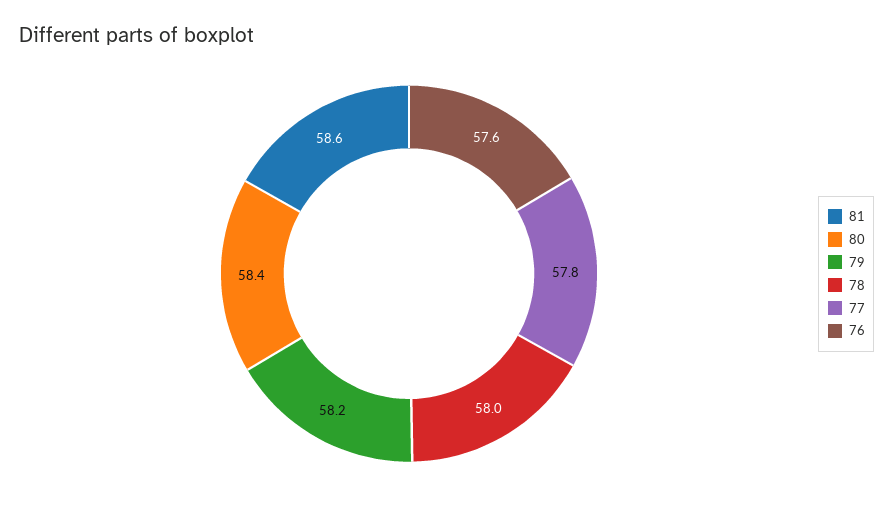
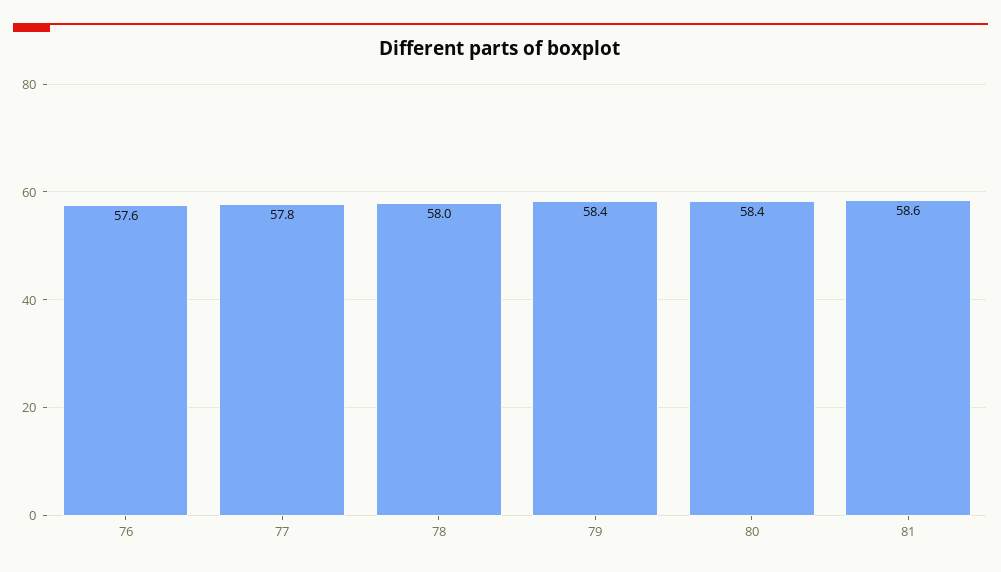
79: 58.2 -> 58.4

